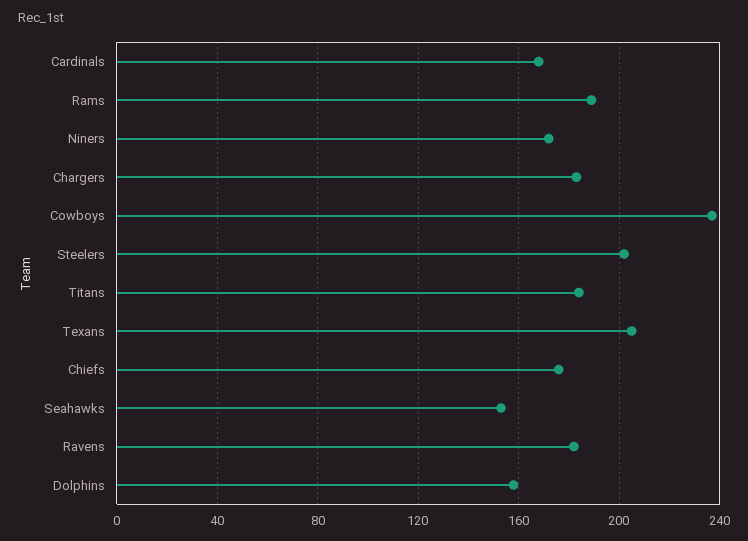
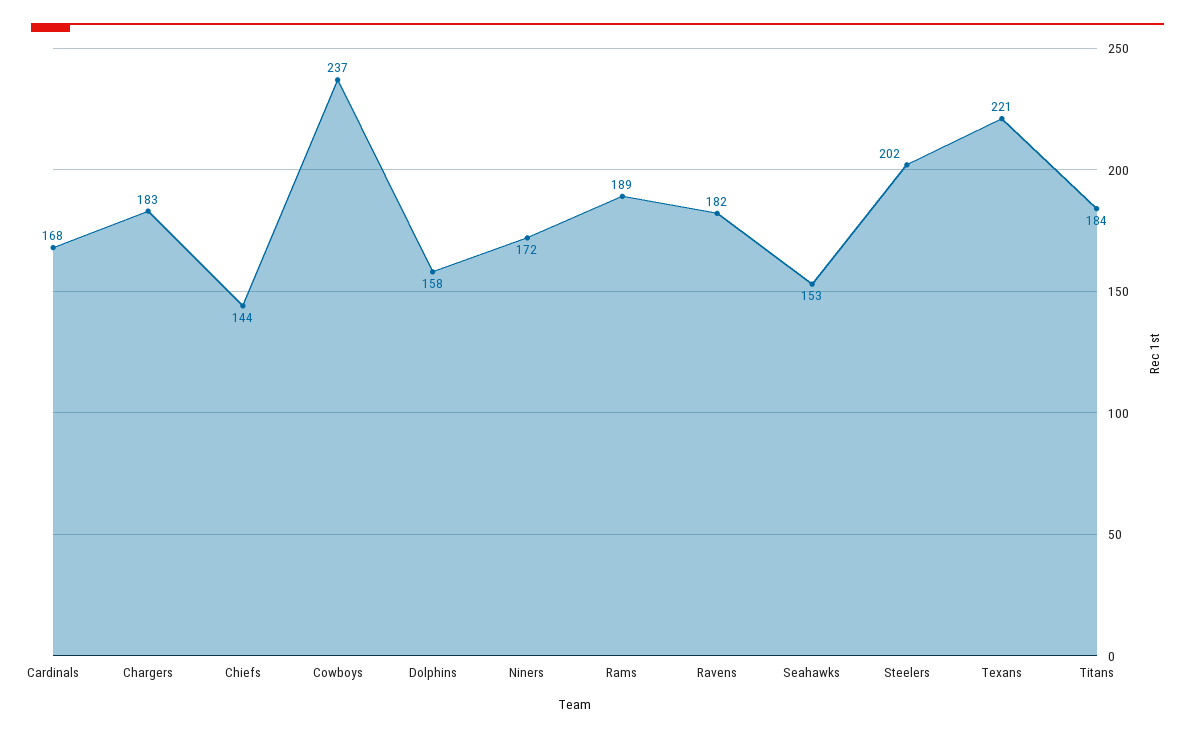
Texans: 205 -> 221
Chiefs: 175 -> 144

